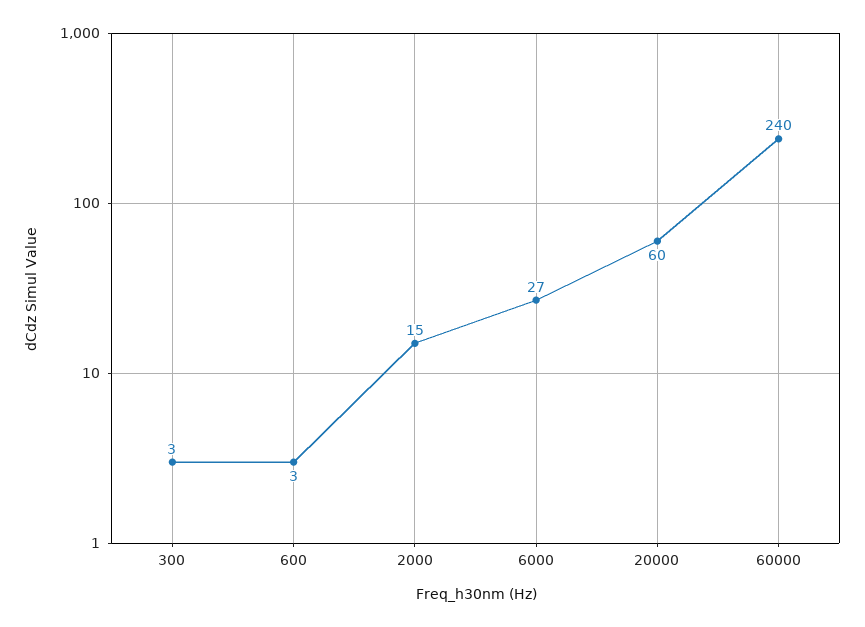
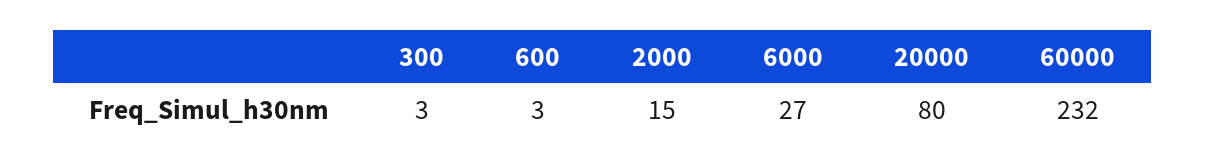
20000: 60 -> 80
60000: 240 -> 232

